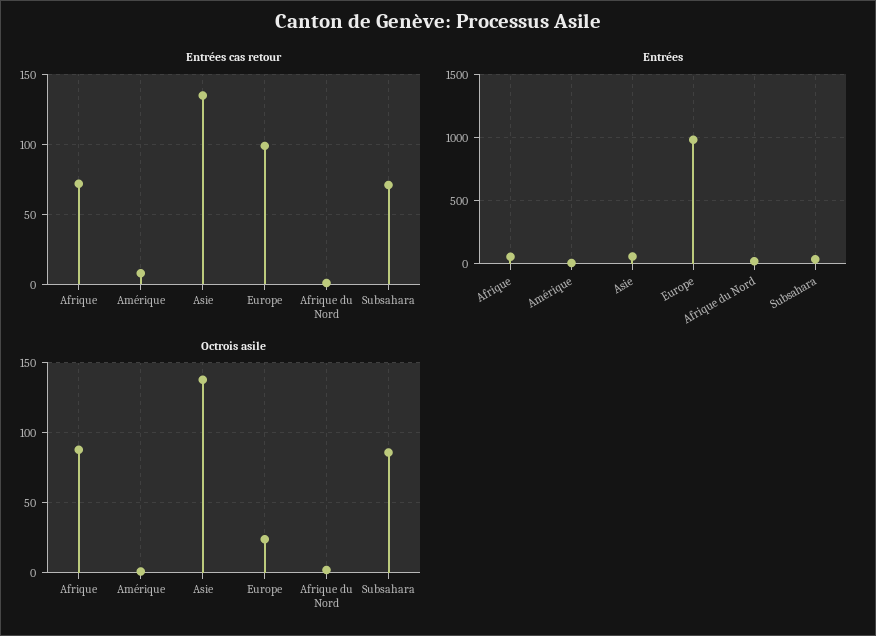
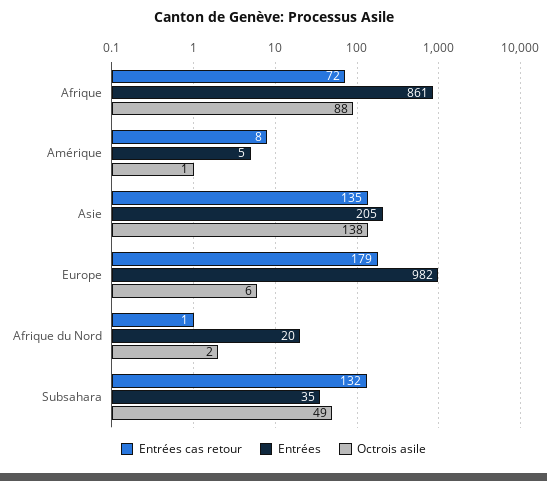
Entrées cas retour, Europe: 100 -> 179
Entrées cas retour, Subsahara: 70 -> 132
Entrées, Afrique: 50 -> 861
Entrées, Asie: 50 -> 205
Octrois asile, Europe: 25 -> 6
Octrois asile, Subsahara: 85 -> 49

